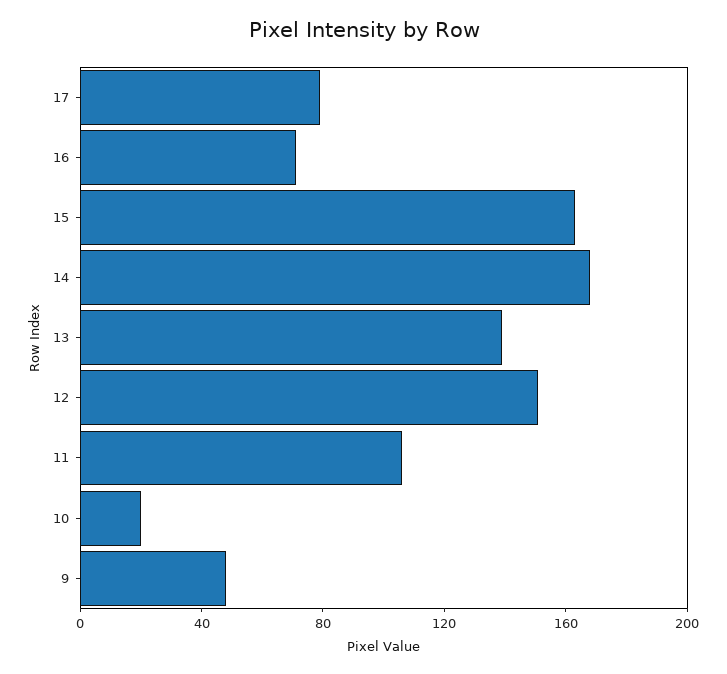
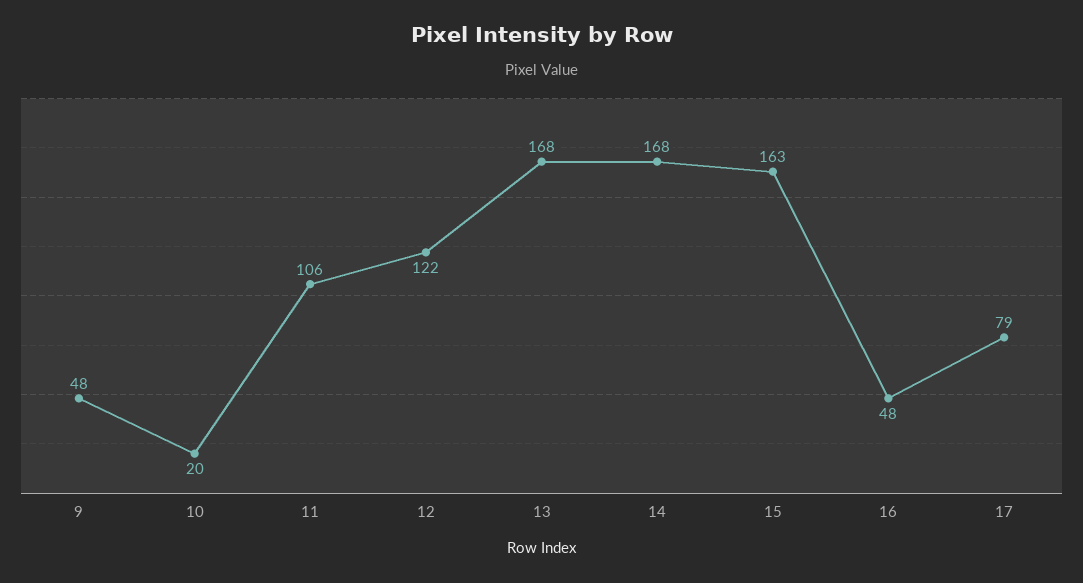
16: 70 -> 48
13: 140 -> 168
12: 150 -> 122

